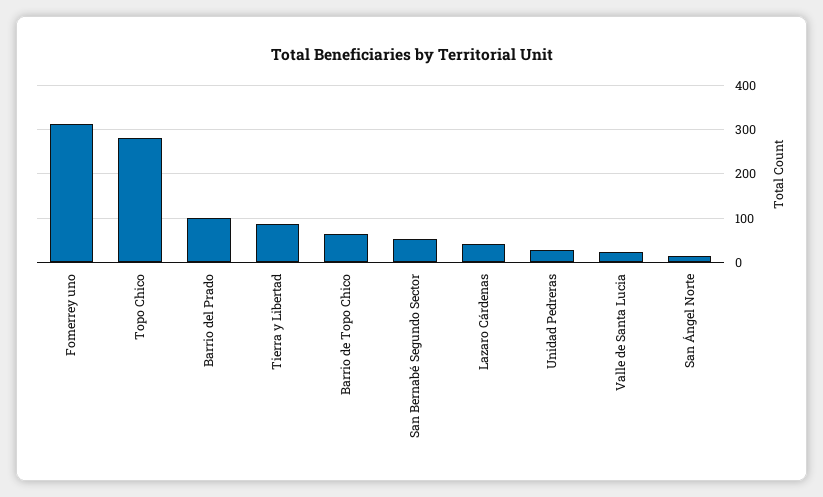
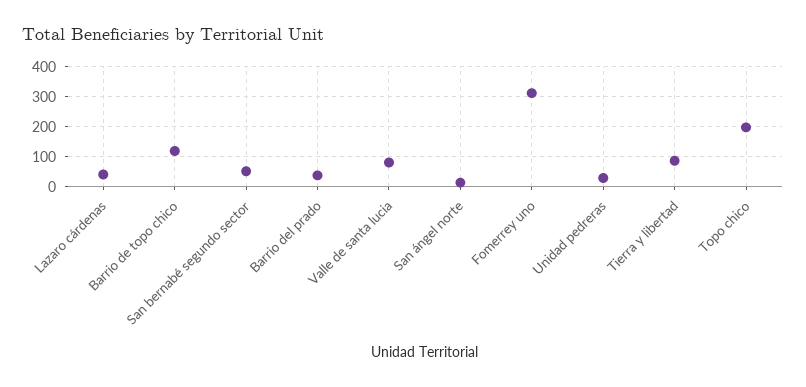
Topo Chico: 280 -> 200
Barrio del Prado: 100 -> 40
Barrio de Topo Chico: 60 -> 120
Valle de Santa Lucia: 20 -> 80

